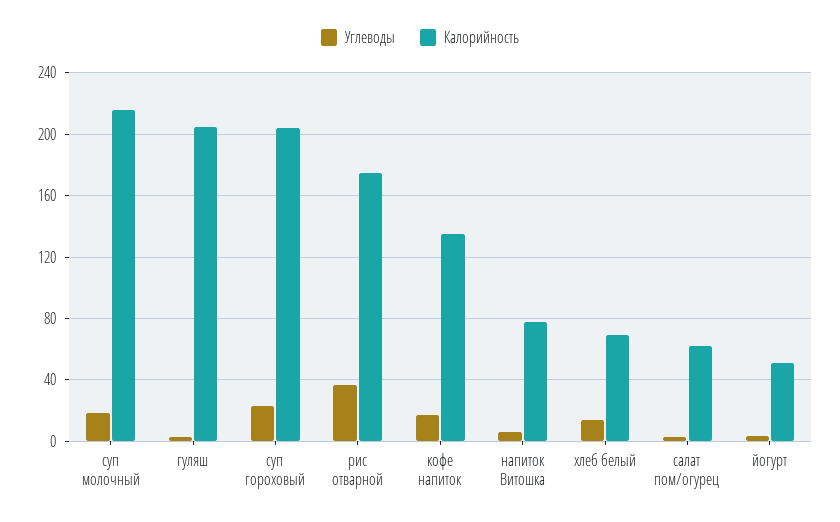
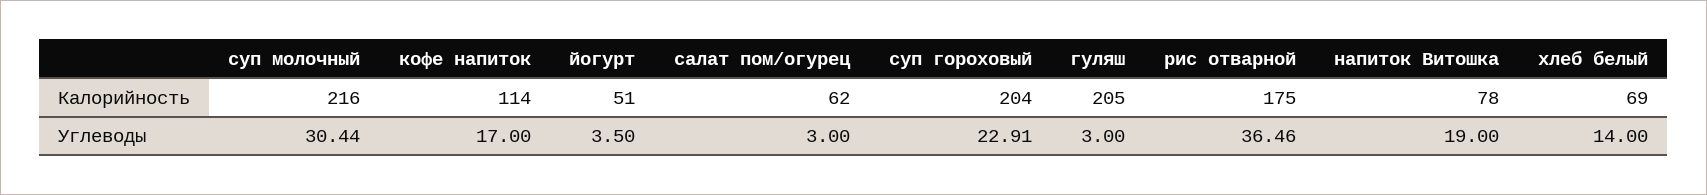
Углеводы, суп молочный: 20 -> 30.44
Калорийность, кофе напиток: 135 -> 114
Углеводы, напиток Витошка: 5 -> 19

